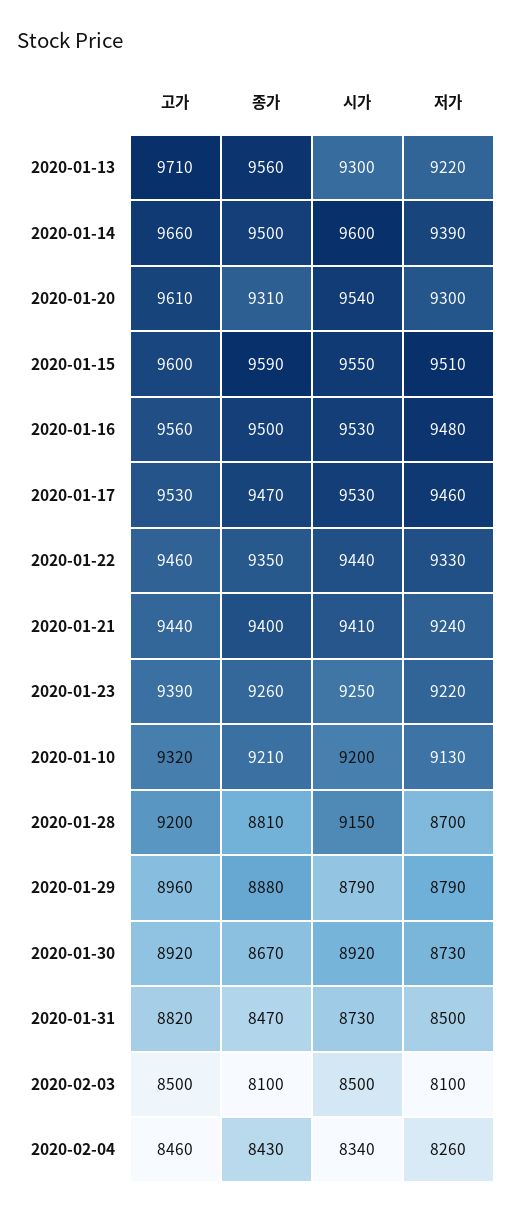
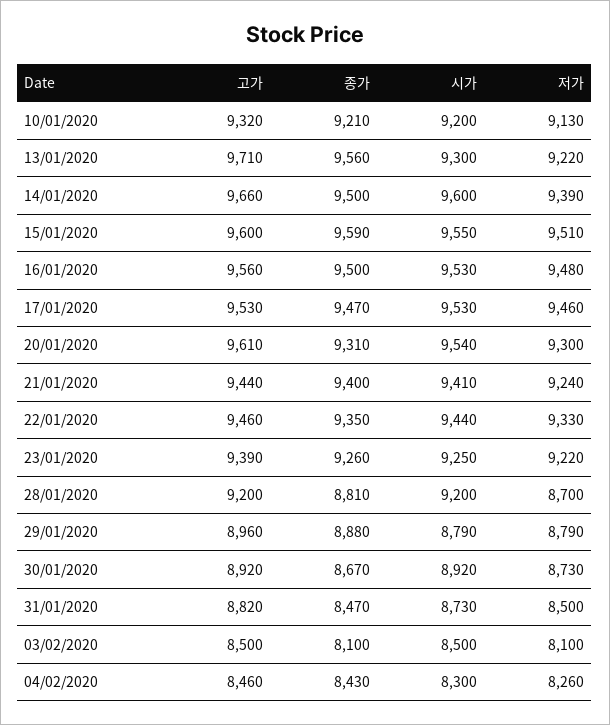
시가, 2020-01-28: 9150 -> 9200
시가, 2020-02-04: 8340 -> 8300

